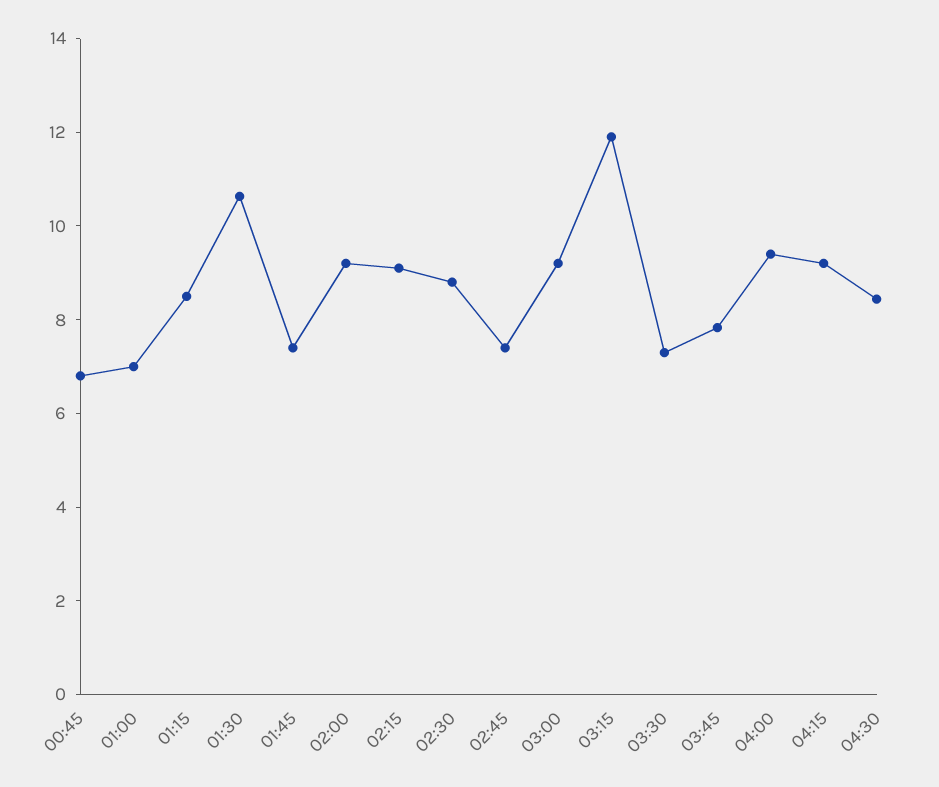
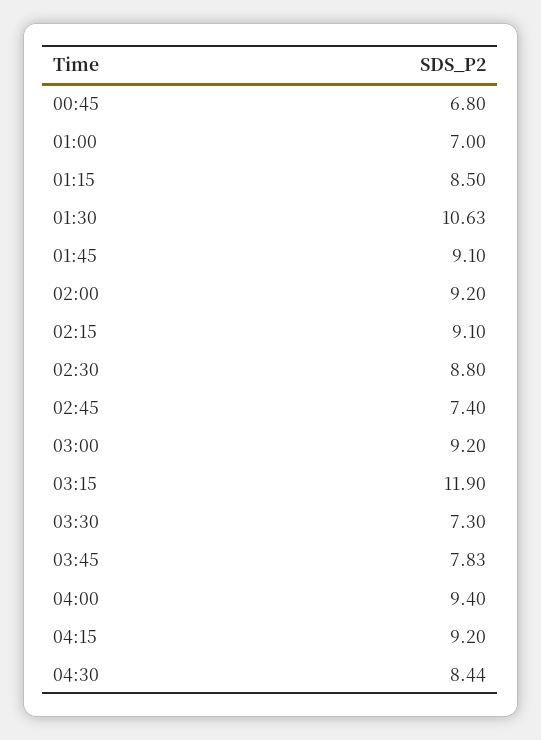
01:45: 7.5 -> 9.1

